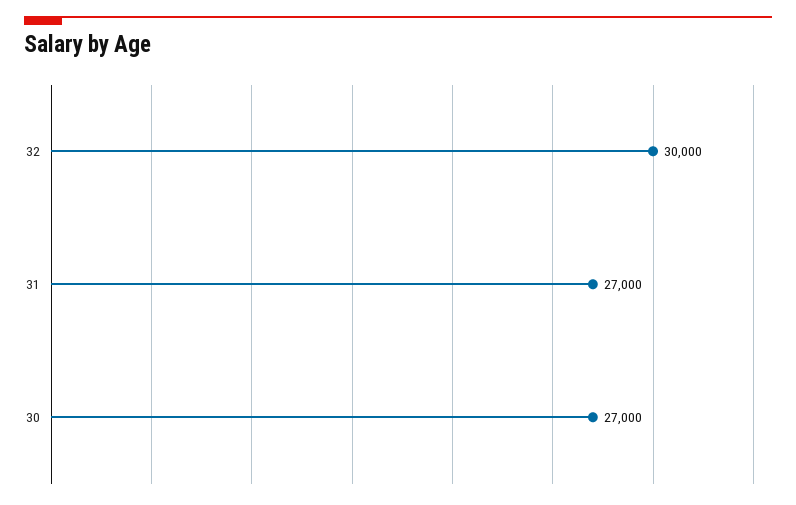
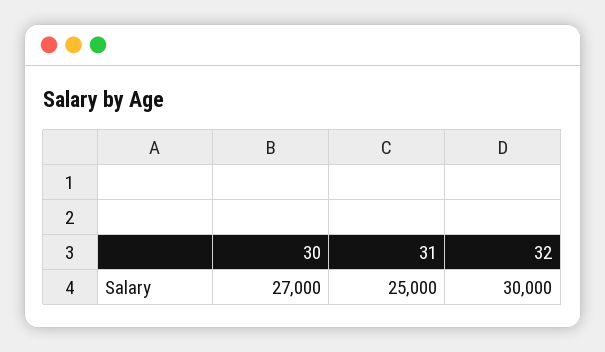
31: 27000 -> 25000

